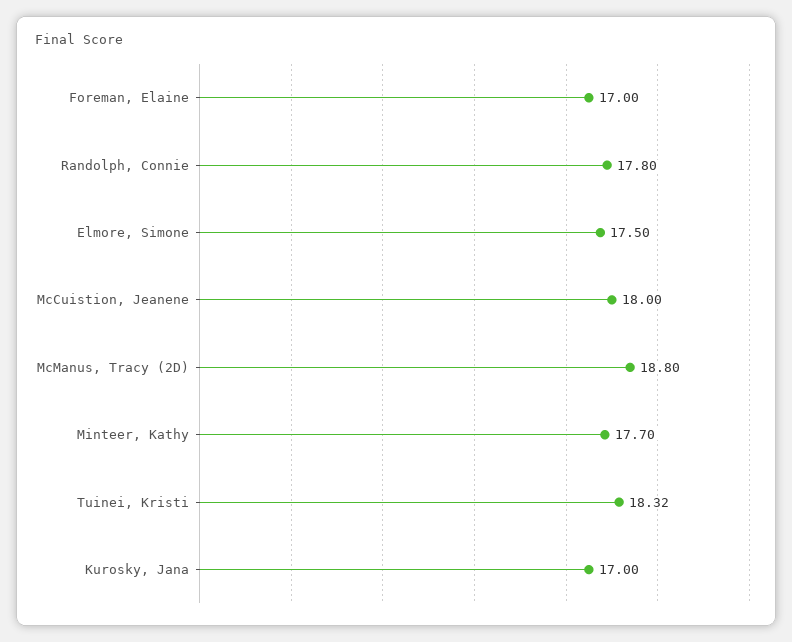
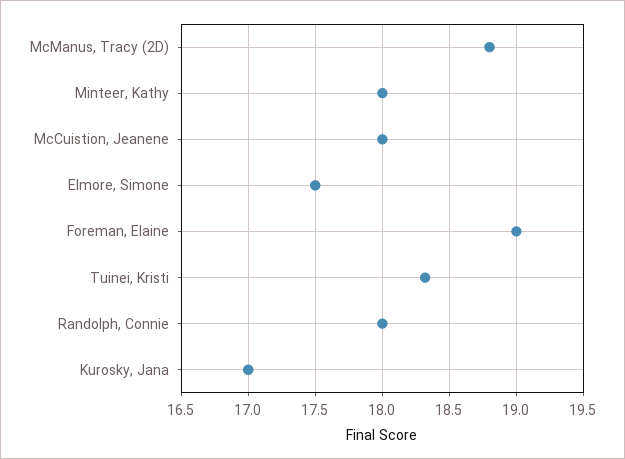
Foreman, Elaine: 17 -> 19
Randolph, Connie: 17.8 -> 18
Minteer, Kathy: 17.7 -> 18

